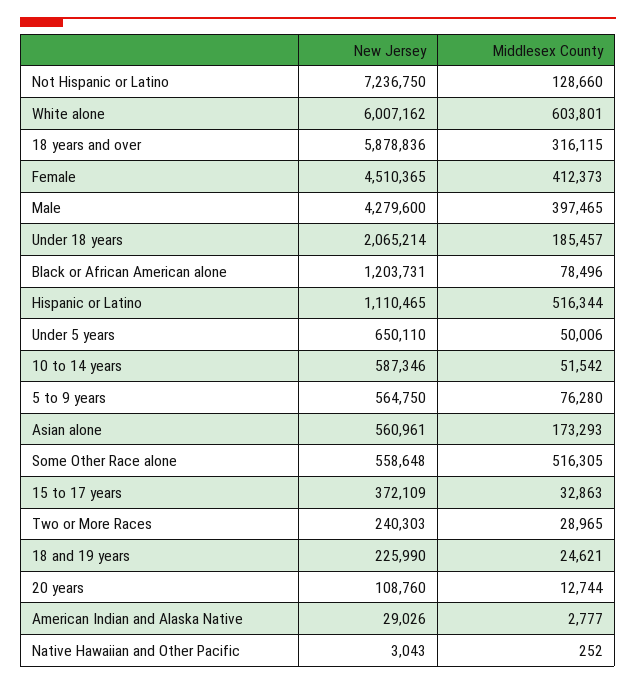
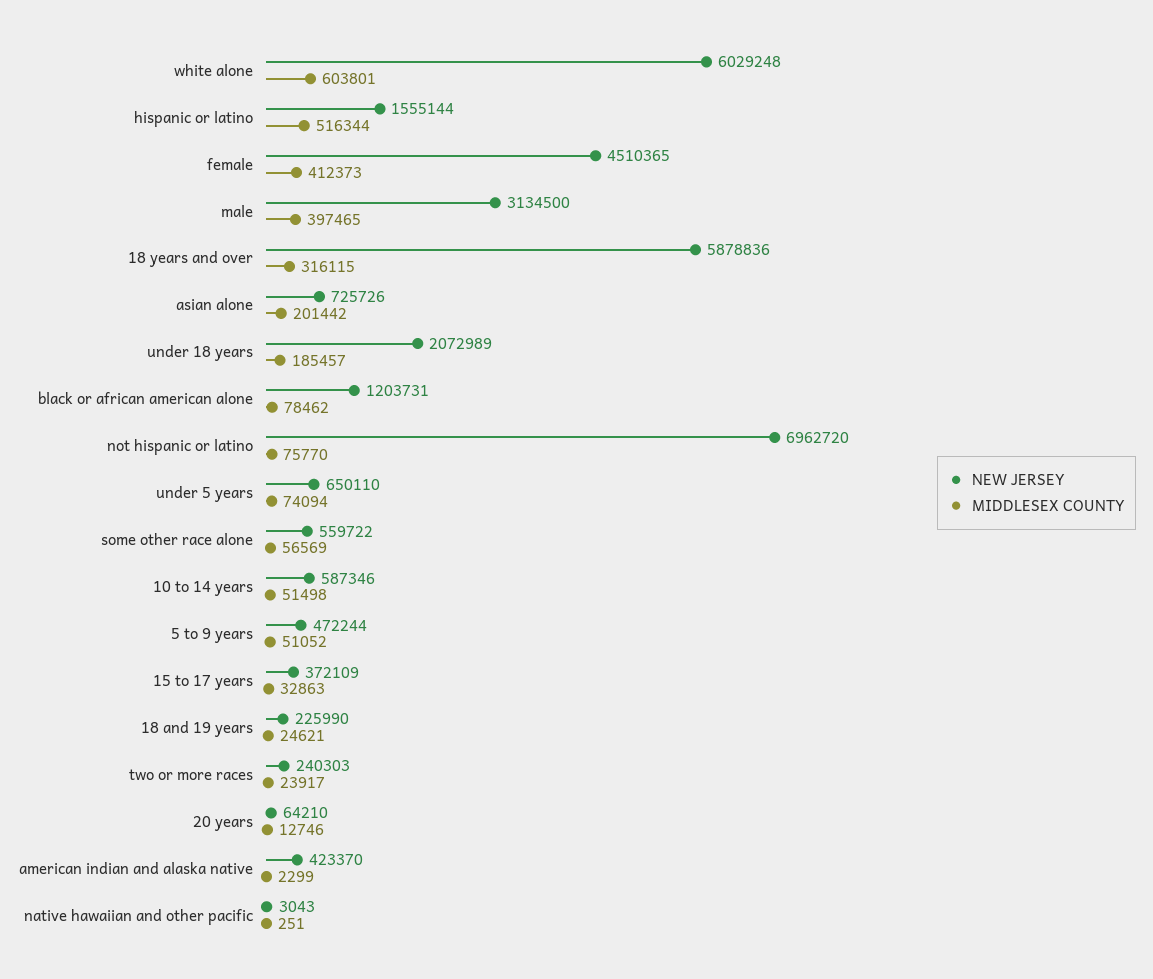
New Jersey, Not Hispanic or Latino: 7236750 -> 6962720
Middlesex County, Not Hispanic or Latino: 128660 -> 75770
New Jersey, White alone: 6007162 -> 6029248
New Jersey, Male: 4279600 -> 3134500
New Jersey, Under 18 years: 2065214 -> 2072989
Middlesex County, Black or African American alone: 78496 -> 78462
New Jersey, Hispanic or Latino: 1110465 -> 1555144
Middlesex County, Under 5 years: 50006 -> 74094
Middlesex County, 10 to 14 years: 51542 -> 51498
New Jersey, 5 to 9 years: 564750 -> 472244
Middlesex County, 5 to 9 years: 76280 -> 51052
New Jersey, Asian alone: 560961 -> 725726
Middlesex County, Asian alone: 173293 -> 201442
New Jersey, Some Other Race alone: 558648 -> 559722
Middlesex County, Some Other Race alone: 516305 -> 56569
Middlesex County, Two or More Races: 28965 -> 23917
New Jersey, 20 years: 108760 -> 64210
Middlesex County, 20 years: 12744 -> 12746
New Jersey, American Indian and Alaska Native: 29026 -> 423370
Middlesex County, American Indian and Alaska Native: 2777 -> 2299
Middlesex County, Native Hawaiian and Other Pacific: 252 -> 251

